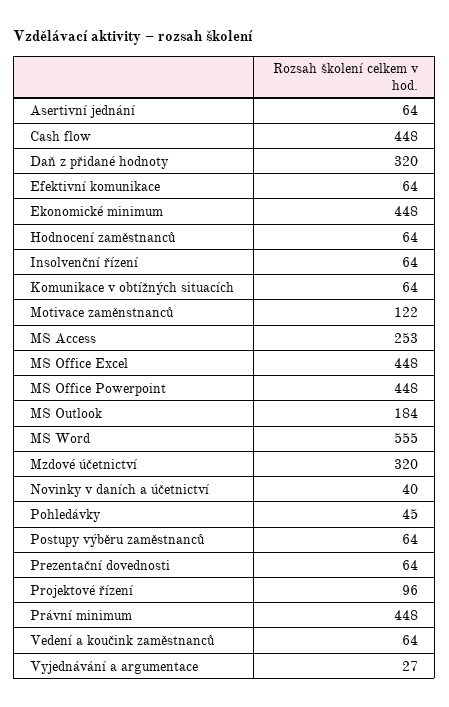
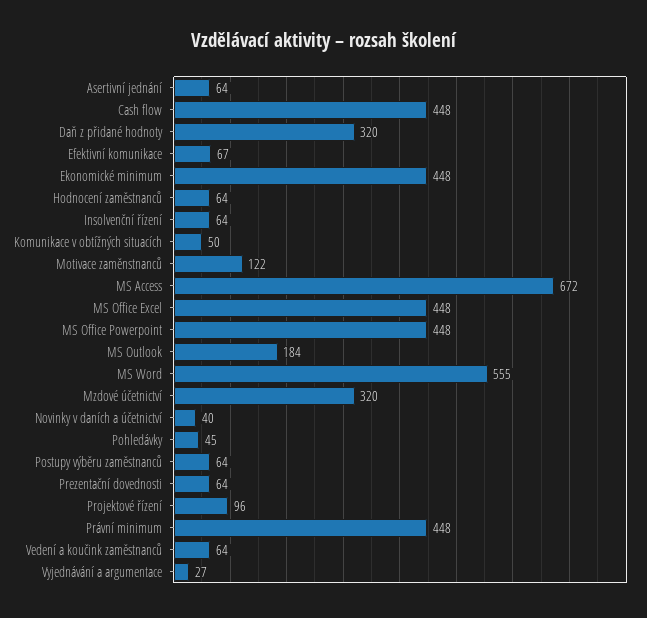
Efektivní komunikace: 64 -> 67
Komunikace v obtížných situacích: 64 -> 50
MS Access: 253 -> 672

